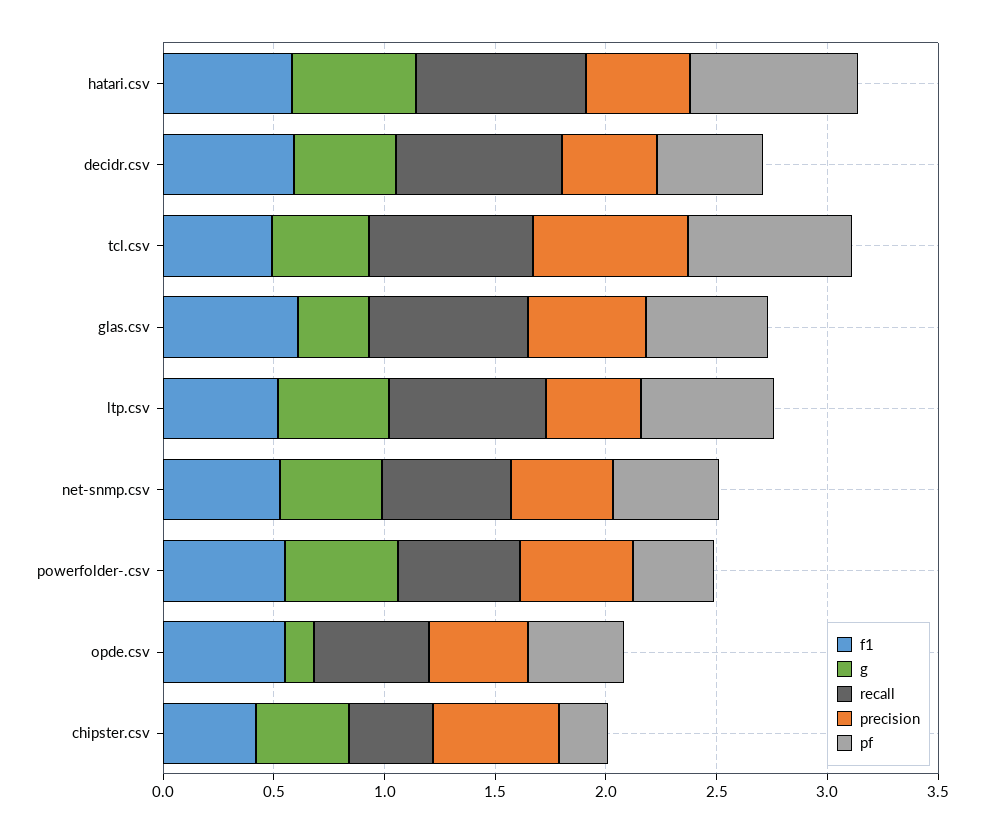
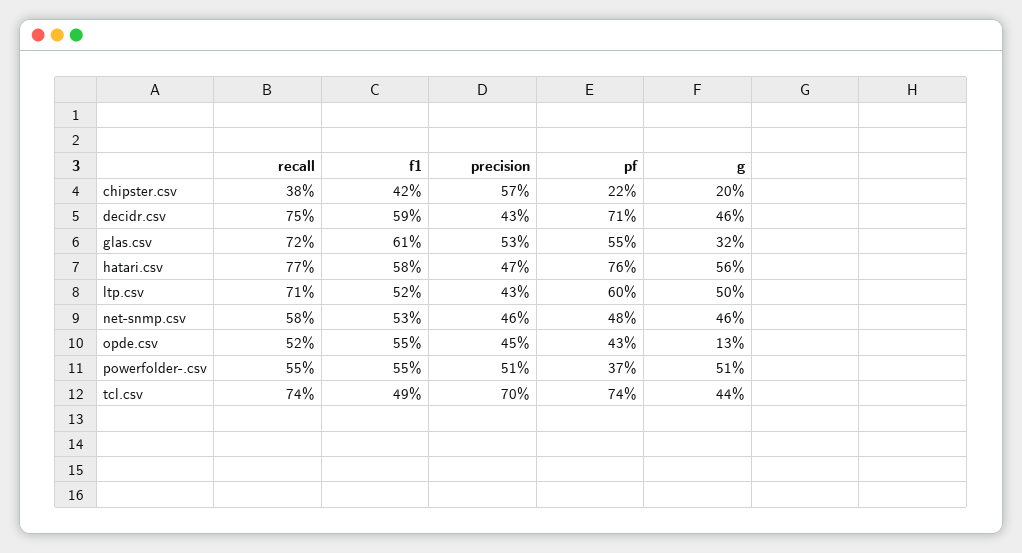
pf, decidr.csv: 0.5 -> 0.71
g, chipster.csv: 0.4 -> 0.2

